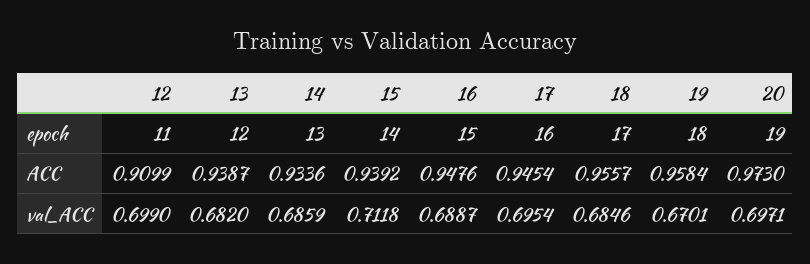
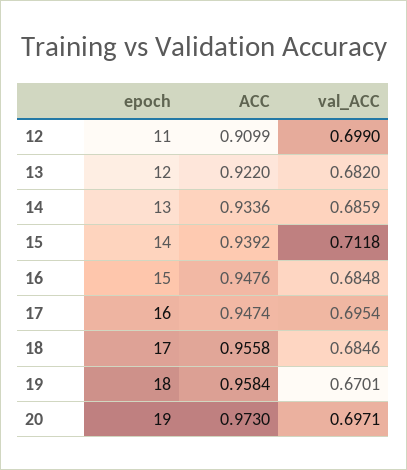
13, ACC: 0.9387 -> 0.922
17, ACC: 0.9454 -> 0.9474
18, ACC: 0.9557 -> 0.9558
16, val_ACC: 0.6887 -> 0.6848

